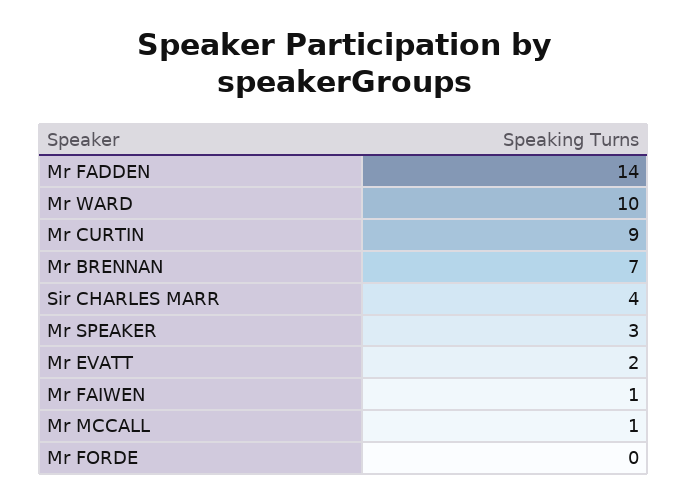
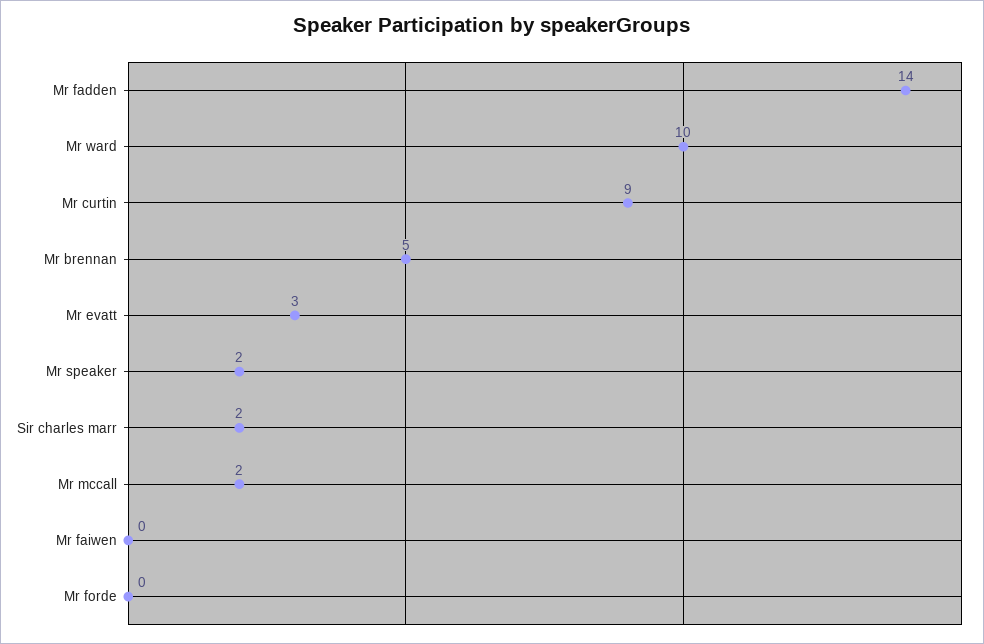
Mr BRENNAN: 7 -> 5
Sir CHARLES MARR: 4 -> 2
Mr SPEAKER: 3 -> 2
Mr EVATT: 2 -> 3
Mr FAIWEN: 1 -> 0
Mr MCCALL: 1 -> 2

